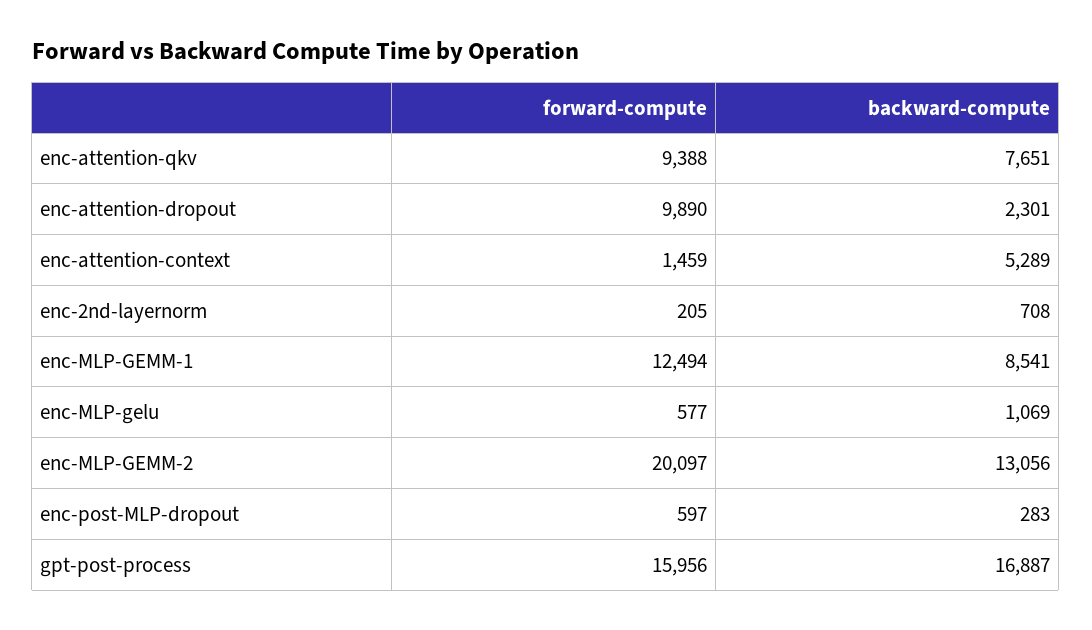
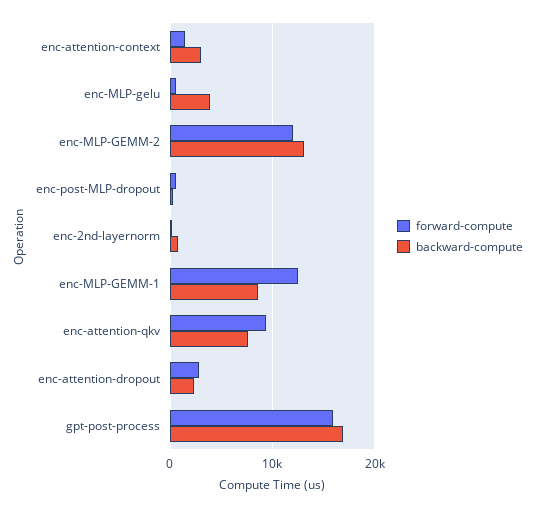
forward-compute, enc-attention-dropout: 9890 -> 3000
backward-compute, enc-attention-context: 5289 -> 3000
backward-compute, enc-MLP-gelu: 1069 -> 4000
forward-compute, enc-MLP-GEMM-2: 20097 -> 12000

